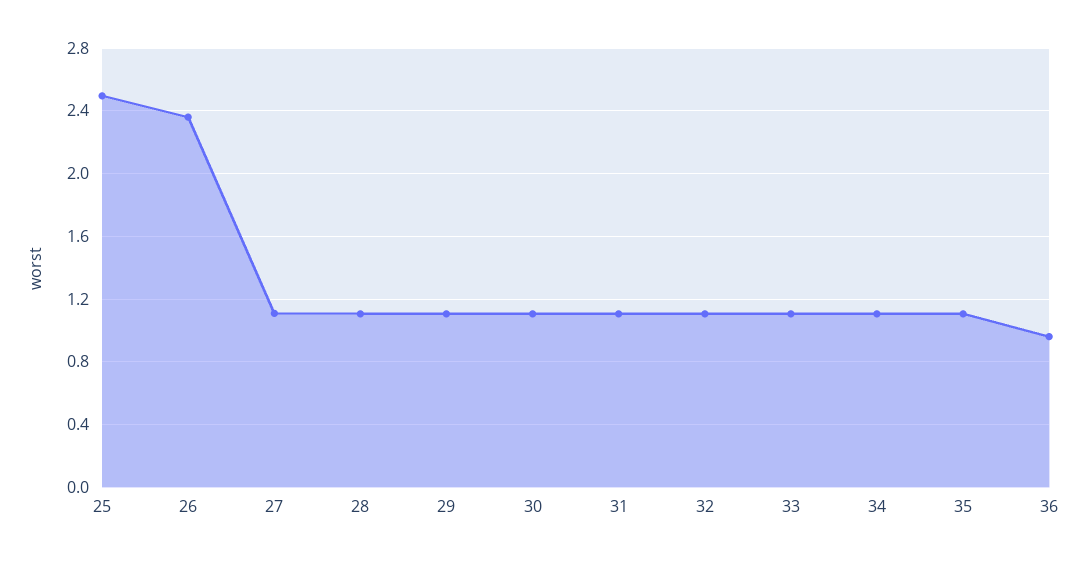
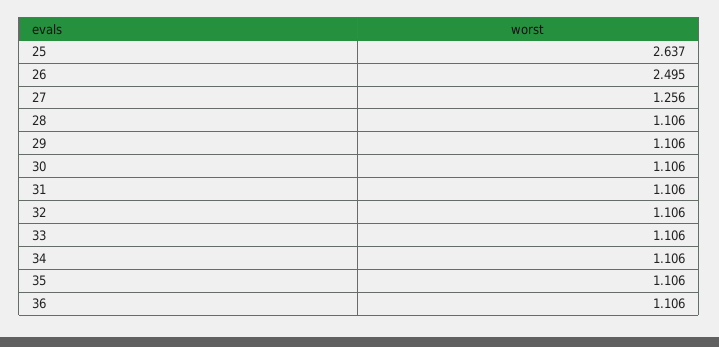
25: 2.5 -> 2.637
26: 2.35 -> 2.495
27: 1.1 -> 1.256
36: 0.95 -> 1.106

